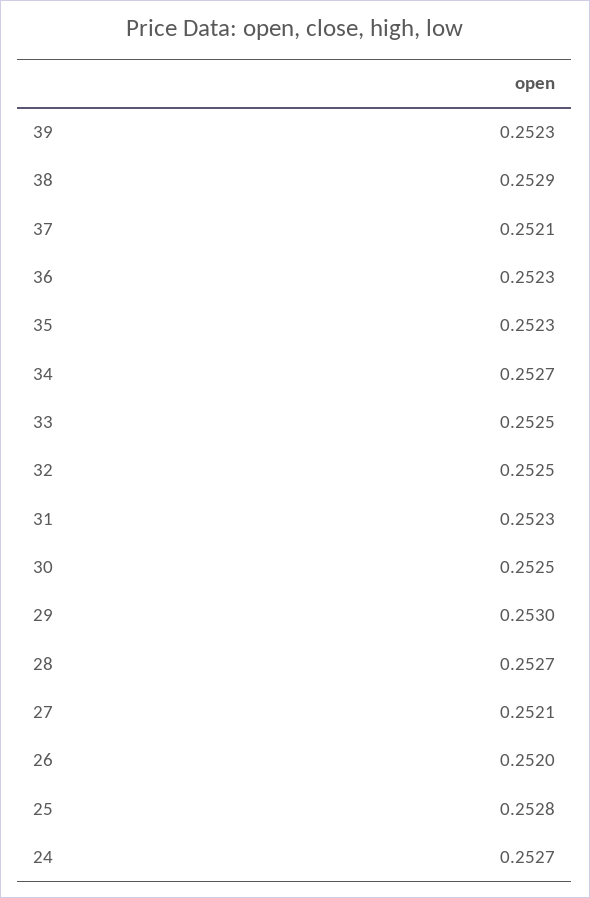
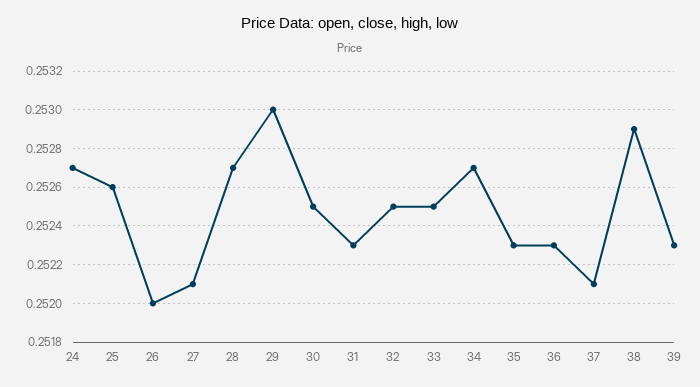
25: 0.2528 -> 0.2526

